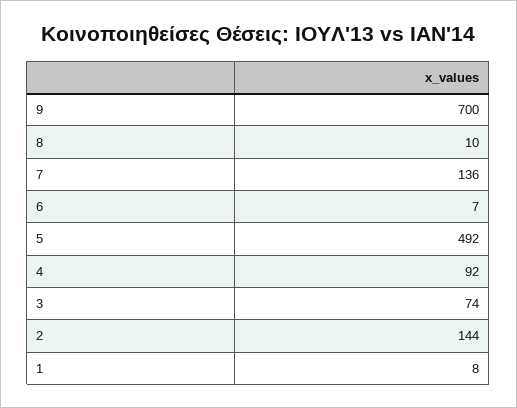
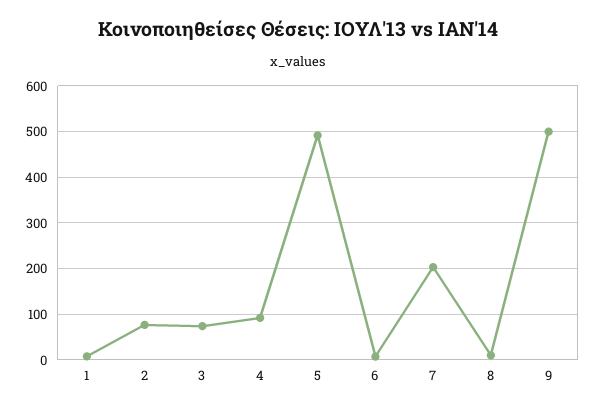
9: 700 -> 500
7: 136 -> 200
2: 144 -> 80

